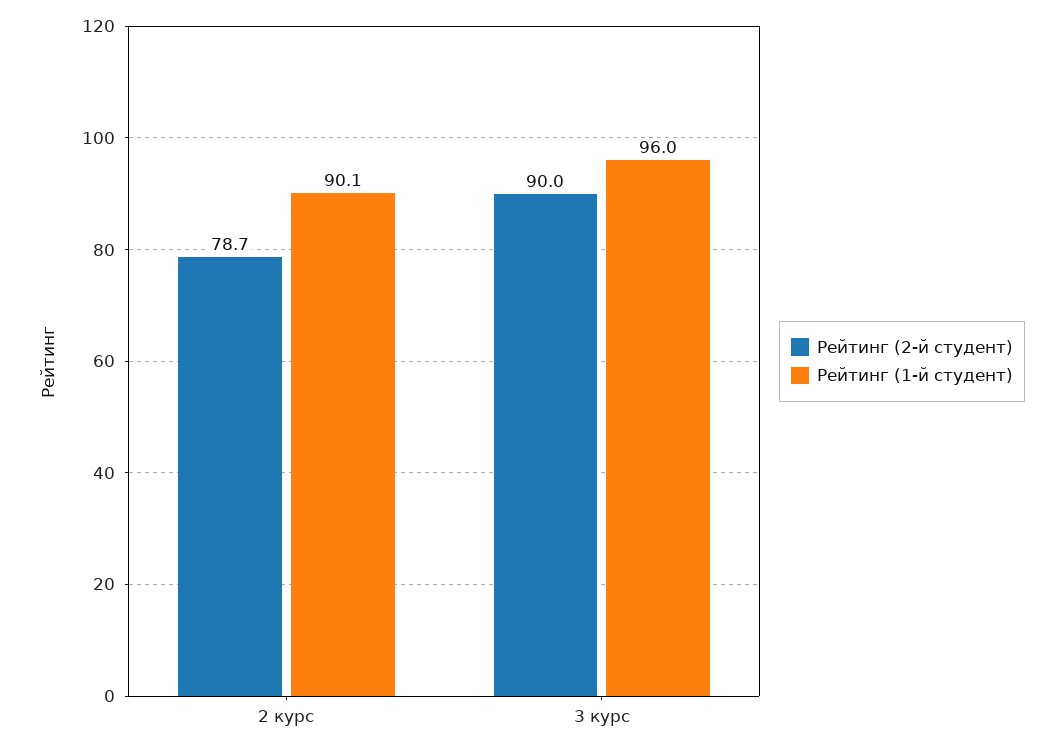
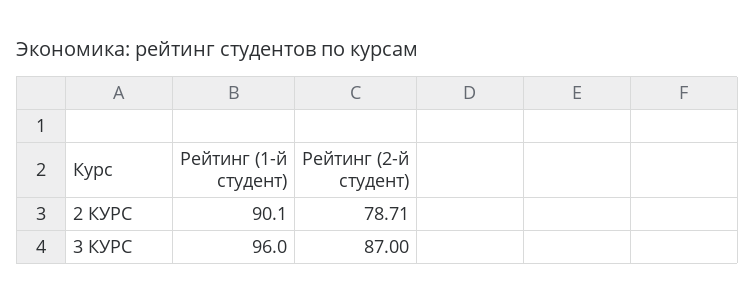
Рейтинг (2-й студент), 3 курс: 90 -> 87

